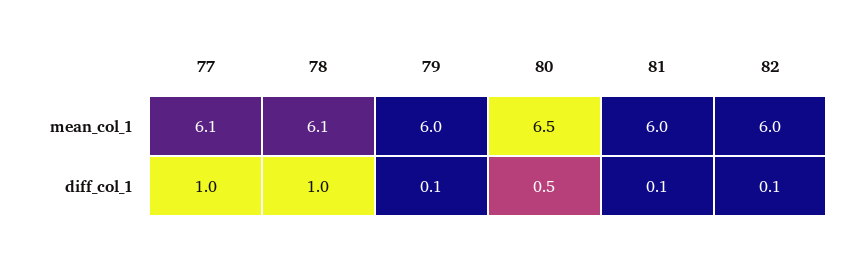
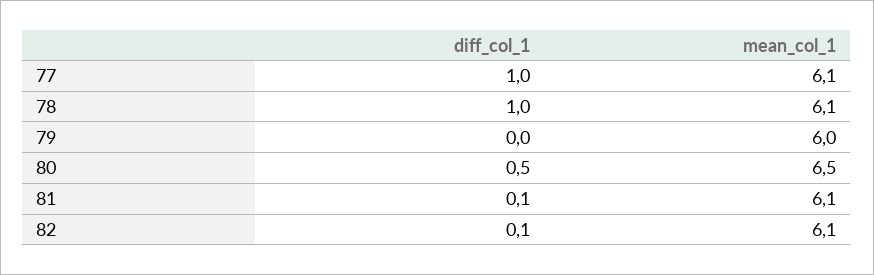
81, mean_col_1: 6 -> 6.1
82, mean_col_1: 6 -> 6.1
79, diff_col_1: 0.1 -> 0

